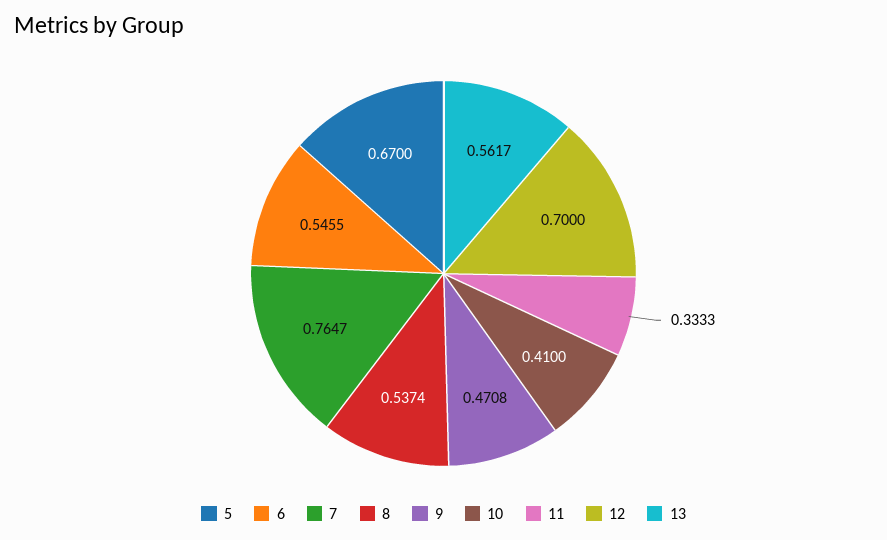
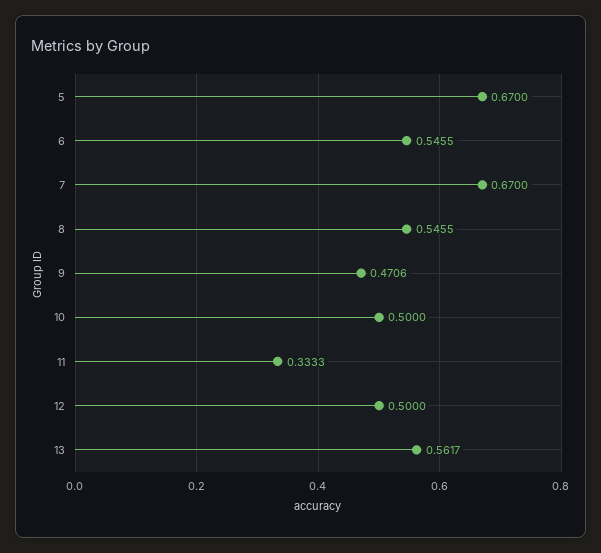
7: 0.7647 -> 0.67
8: 0.5374 -> 0.5455
9: 0.4708 -> 0.4706
10: 0.41 -> 0.5
12: 0.7 -> 0.5

